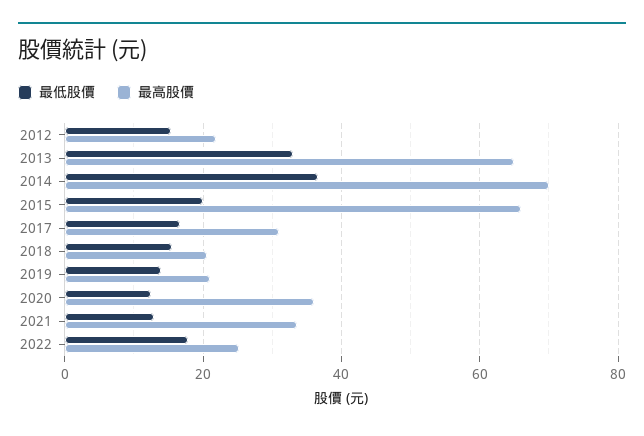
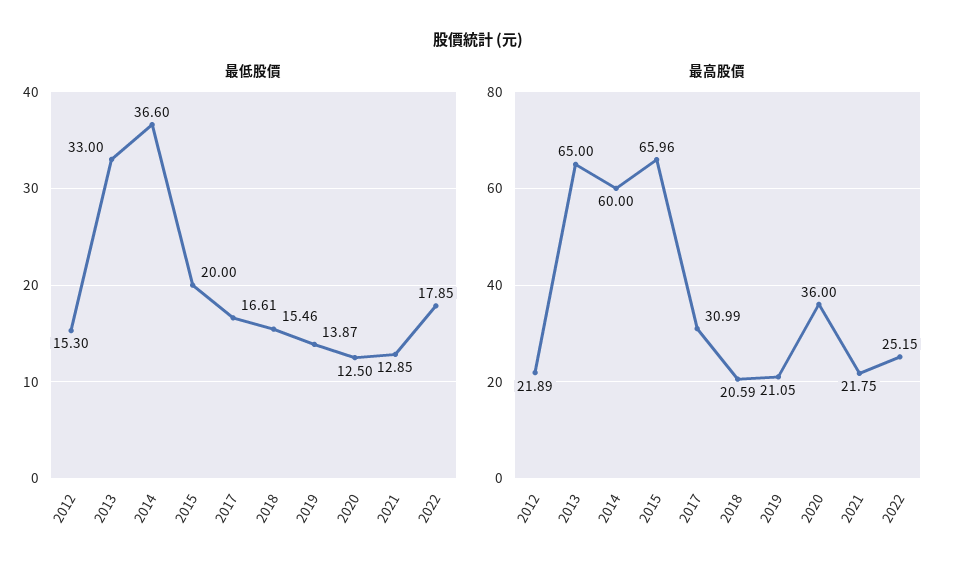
最高股價, 2014: 70 -> 60
最高股價, 2021: 34 -> 21.75

